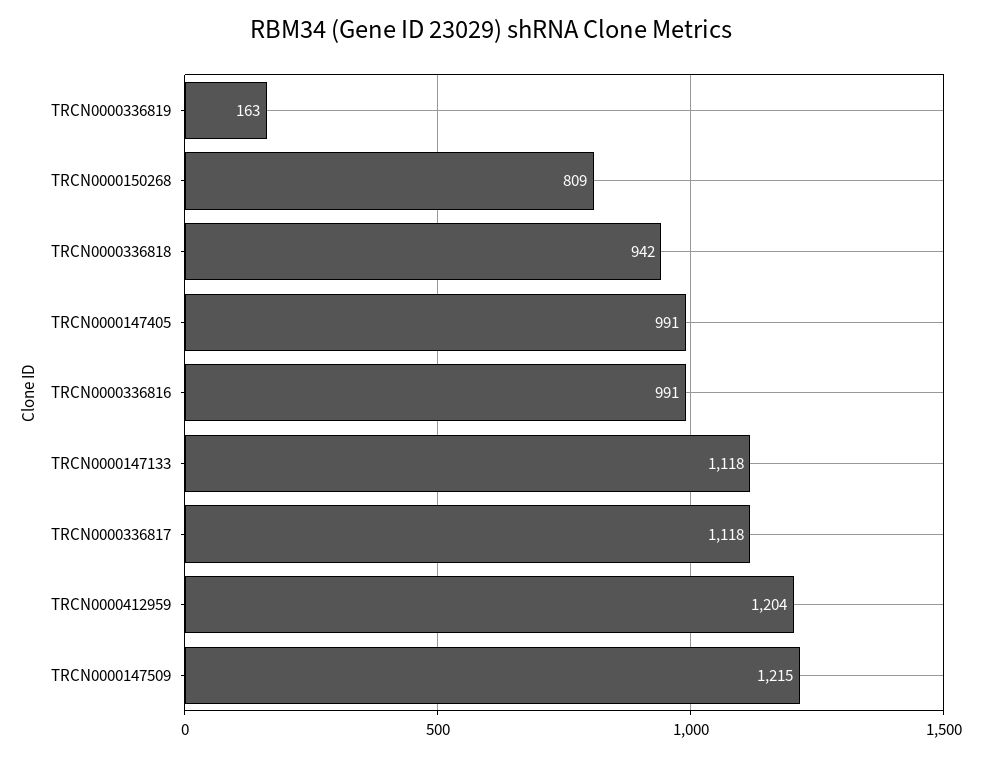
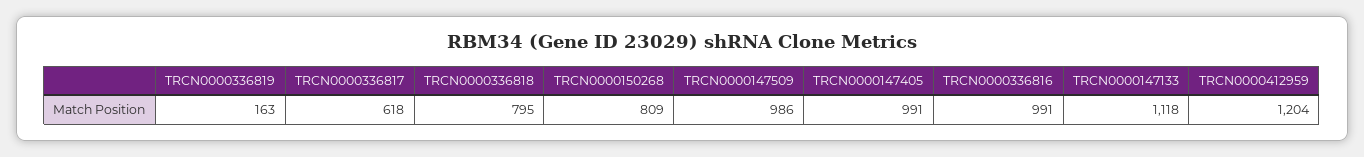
TRCN0000336818: 942 -> 795
TRCN0000336817: 1118 -> 618
TRCN0000147509: 1215 -> 986

